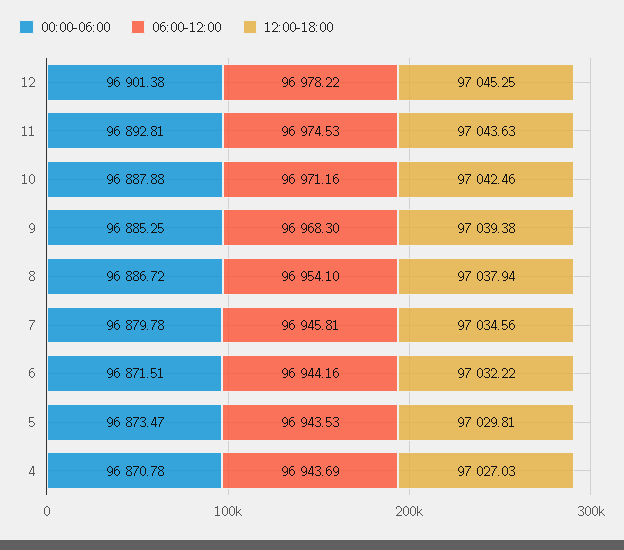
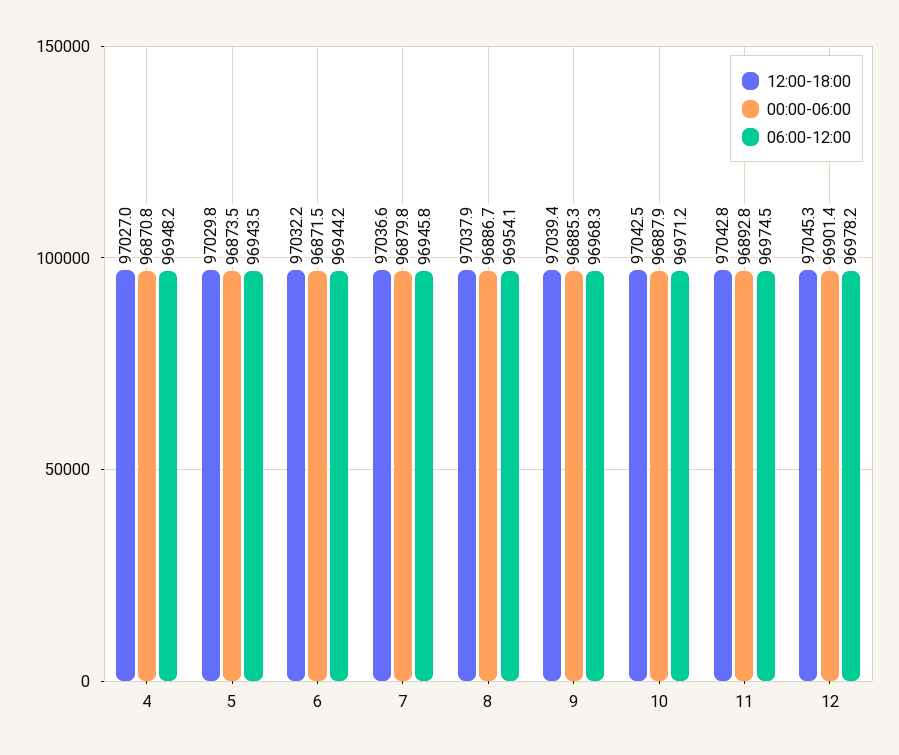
12:00-18:00, 11: 97043.63 -> 97042.8
12:00-18:00, 7: 97034.56 -> 97036.6
06:00-12:00, 4: 96943.69 -> 96948.2

